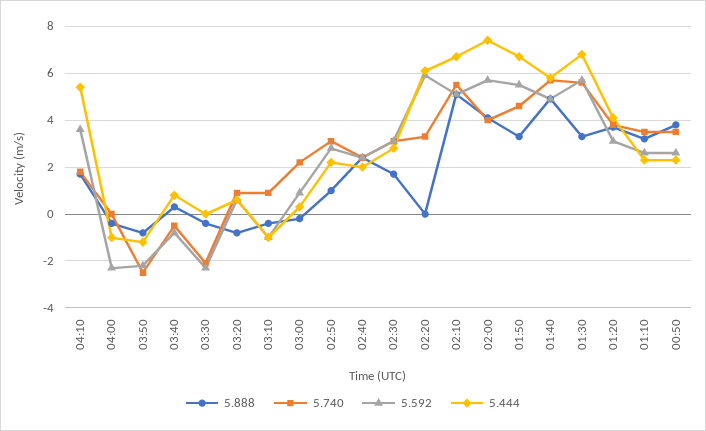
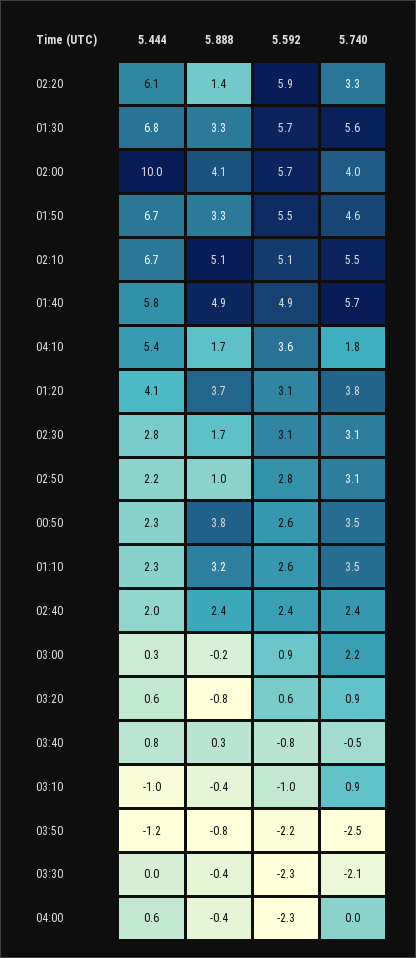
5.444, 04:00: -1 -> 0.6
5.888, 02:20: 0 -> 1.4
5.444, 02:00: 7.5 -> 10

